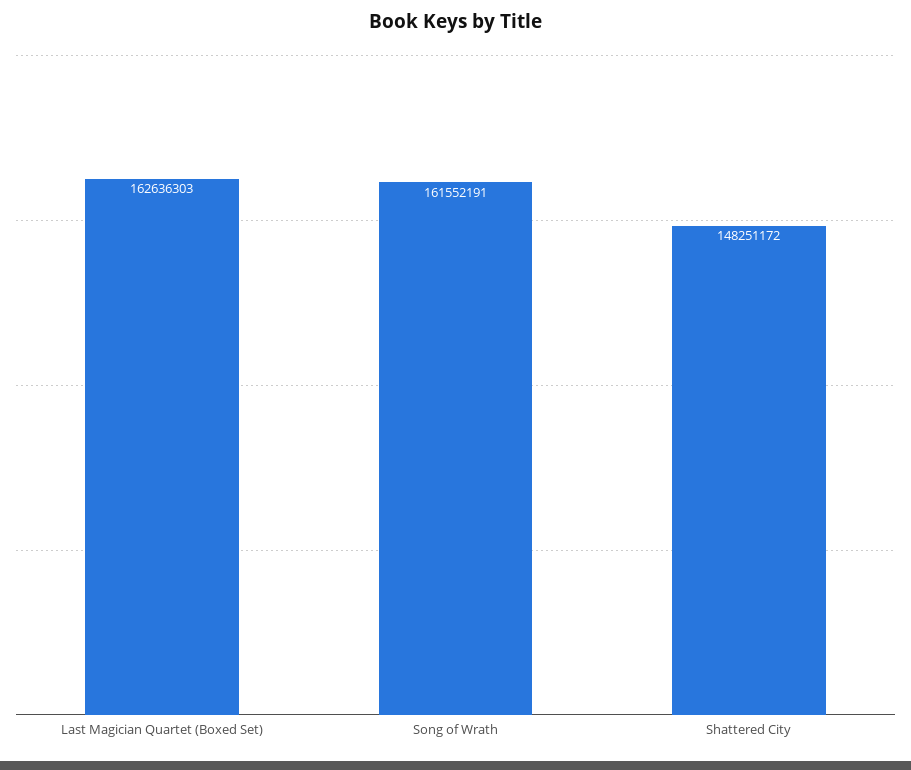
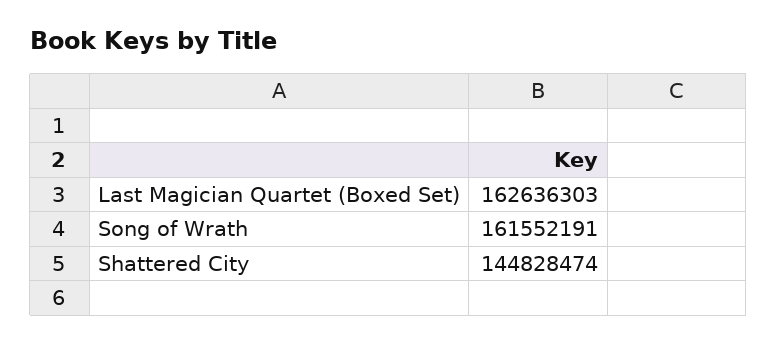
Shattered City: 148251172 -> 144828474

